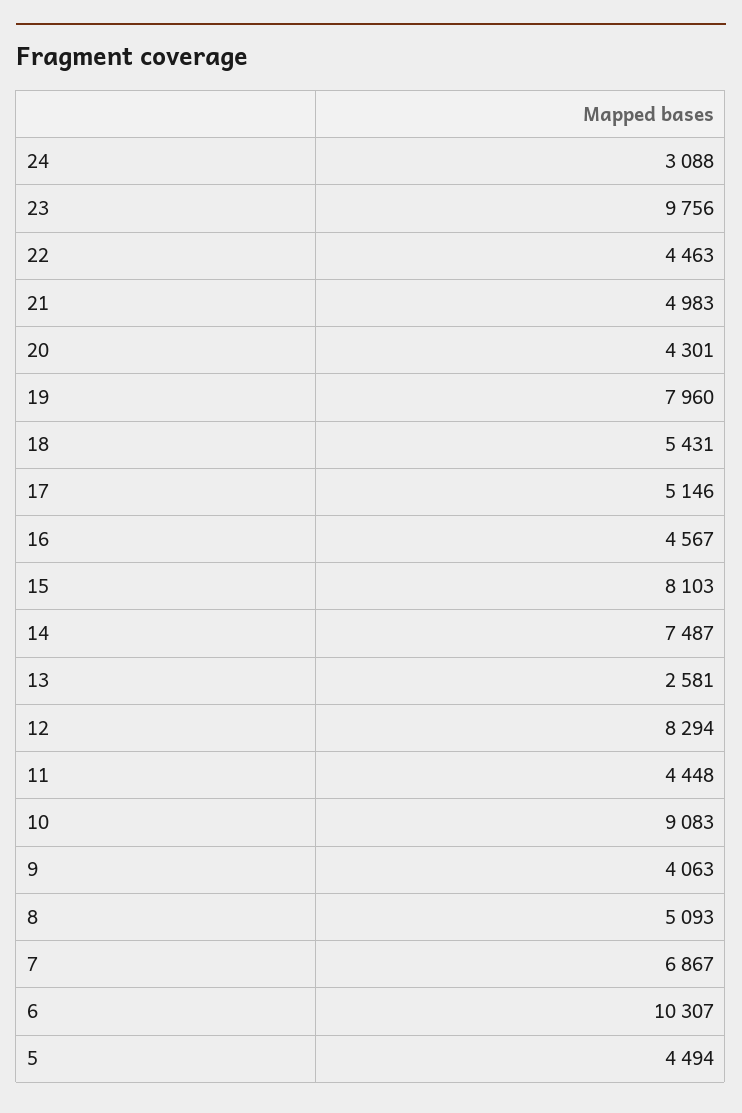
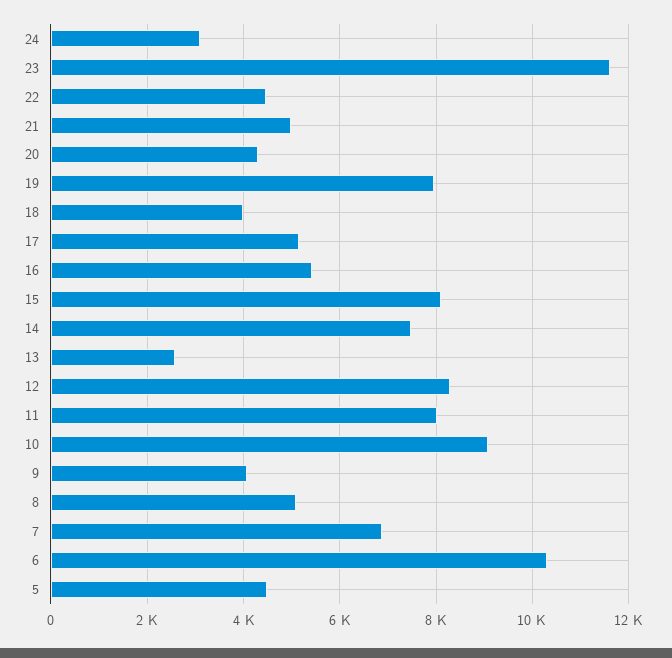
23: 9756 -> 11600
18: 5431 -> 4000
16: 4567 -> 5400
11: 4448 -> 8000

